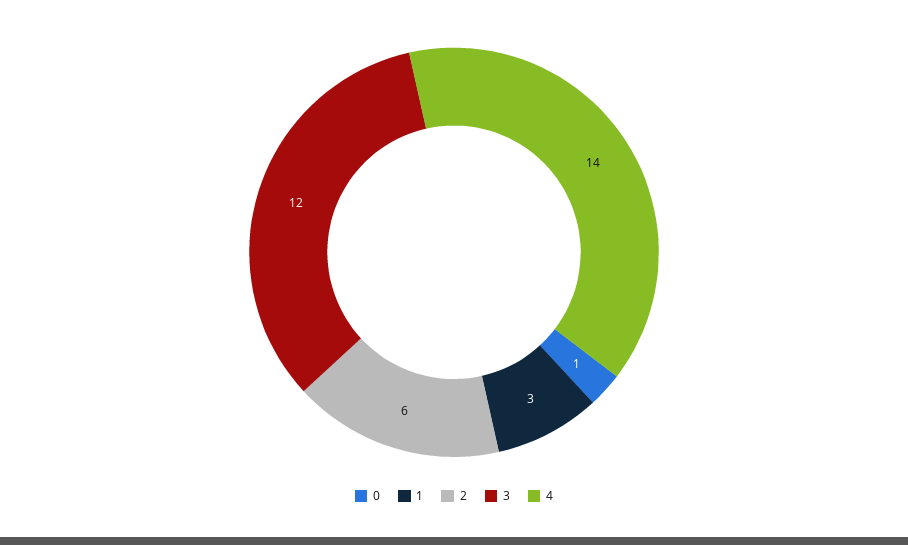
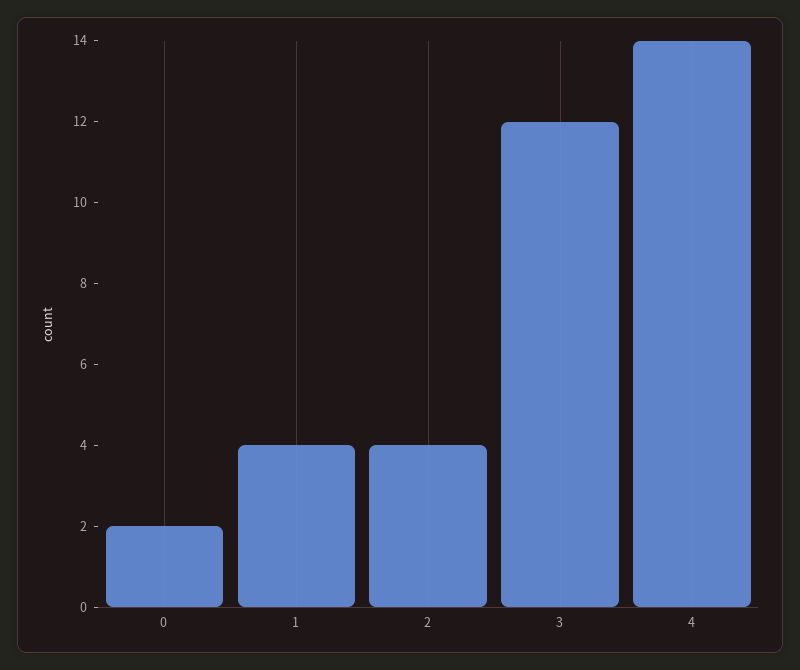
0: 1 -> 2
1: 3 -> 4
2: 6 -> 4

